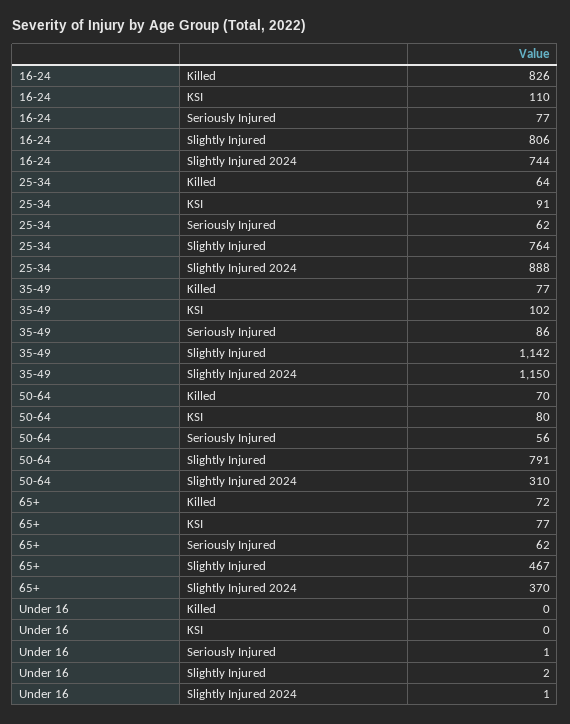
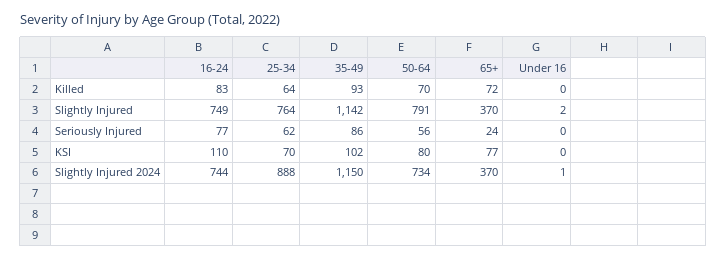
16-24, Killed: 826 -> 83
16-24, Slightly Injured: 806 -> 749
25-34, KSI: 91 -> 70
35-49, Killed: 77 -> 93
50-64, Slightly Injured 2024: 310 -> 734
65+, Seriously Injured: 62 -> 24
65+, Slightly Injured: 467 -> 370
Under 16, Seriously Injured: 1 -> 0

